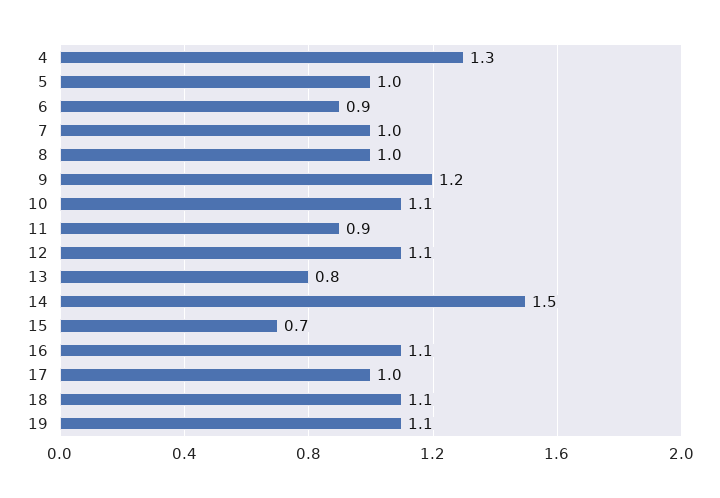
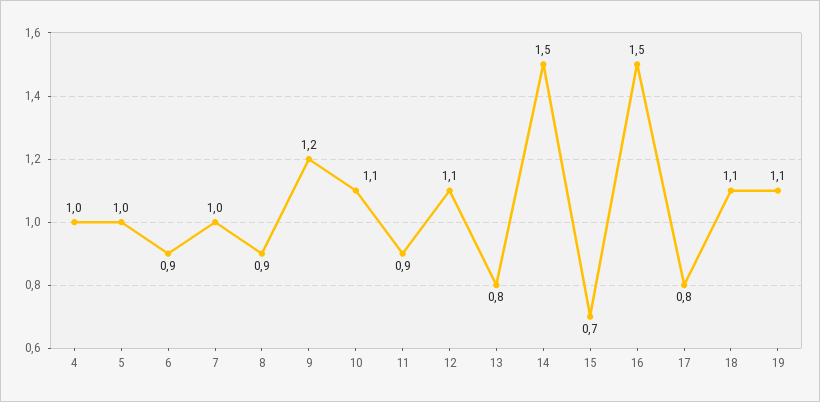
4: 1.3 -> 1
8: 1 -> 0.9
16: 1.1 -> 1.5
17: 1 -> 0.8

